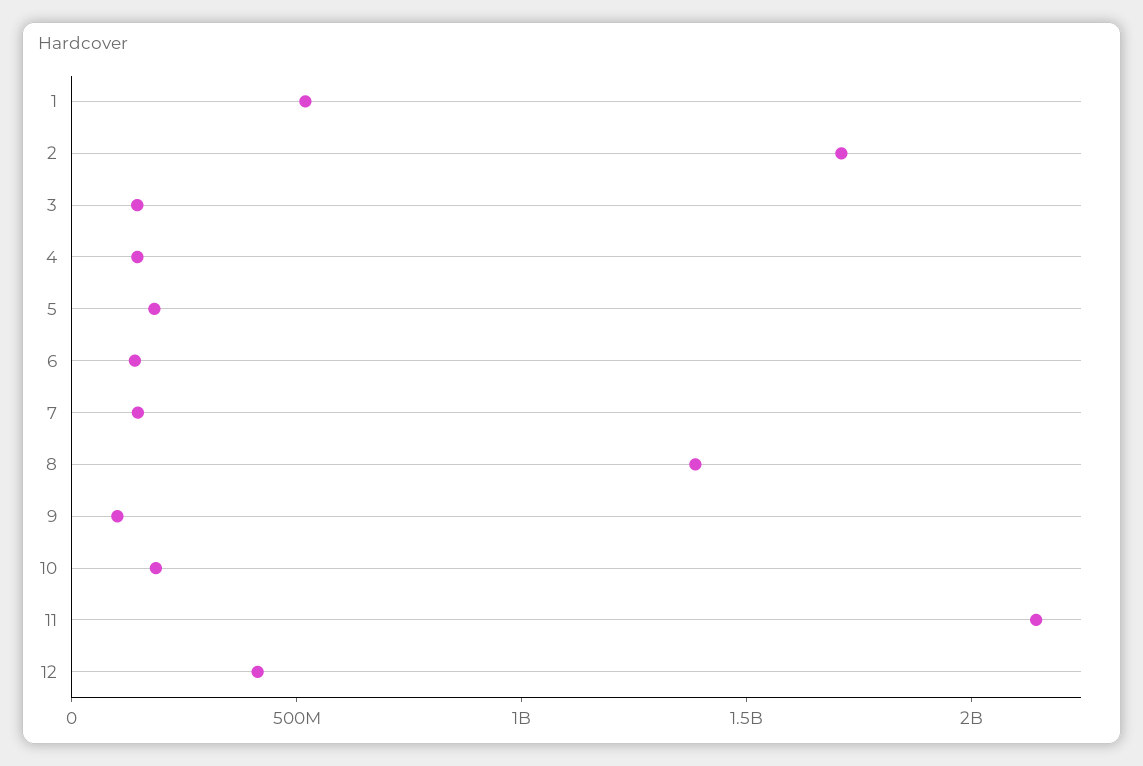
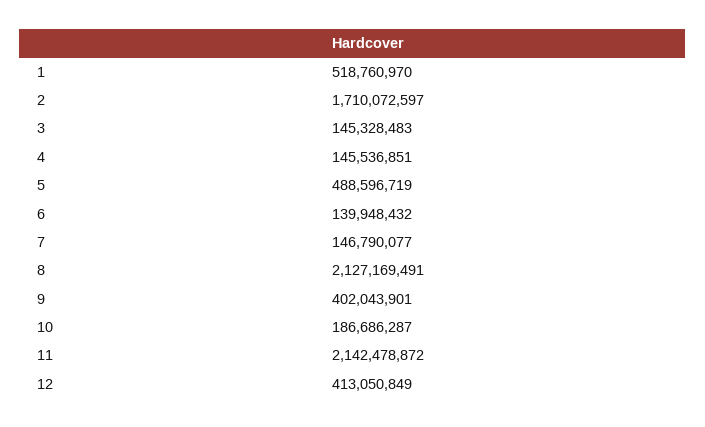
5: 200000000 -> 488596719
8: 1400000000 -> 2127169491
9: 100000000 -> 402043901

